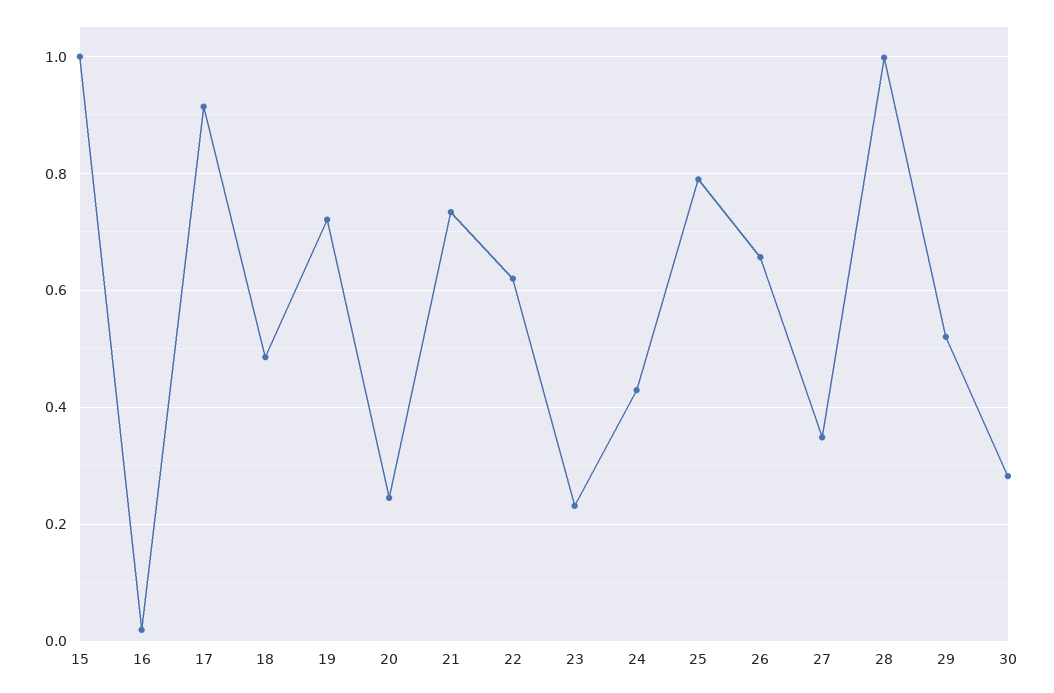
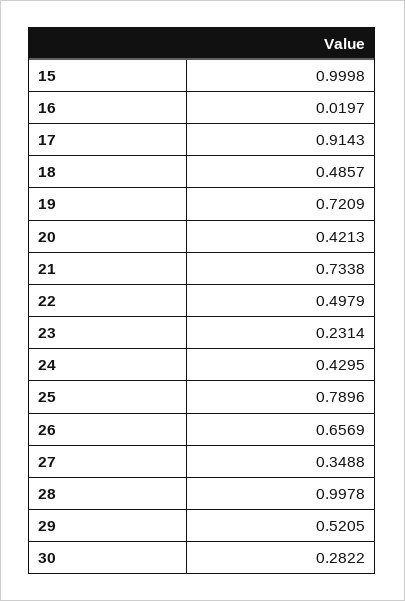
20: 0.24 -> 0.4213
22: 0.62 -> 0.4979

